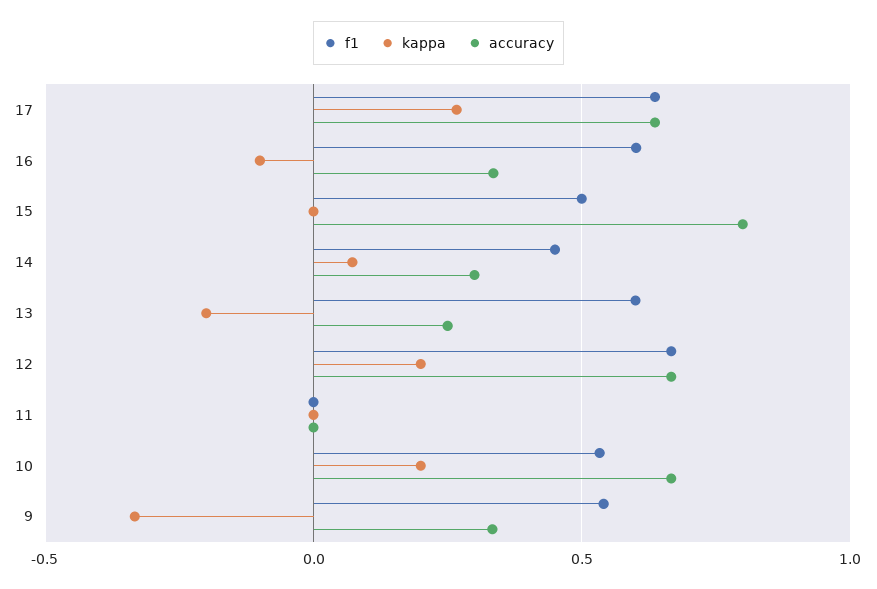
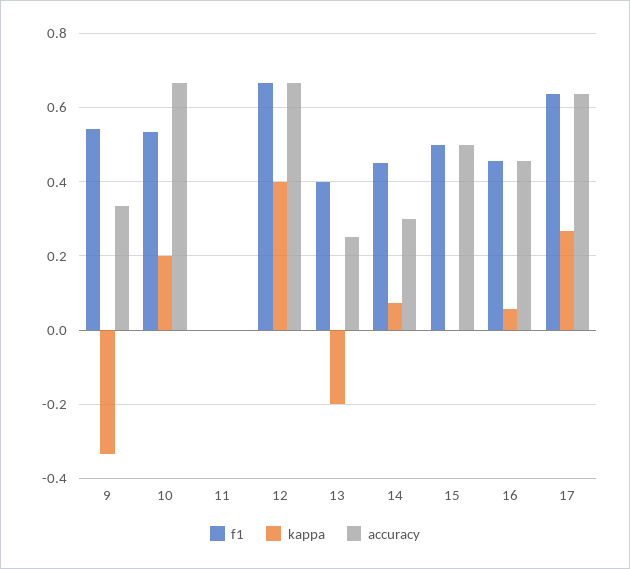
f1, 16: 0.6 -> 0.46
kappa, 16: -0.1 -> 0.06
accuracy, 16: 0.35 -> 0.46
accuracy, 15: 0.8 -> 0.5
f1, 13: 0.6 -> 0.4
kappa, 12: 0.2 -> 0.4

